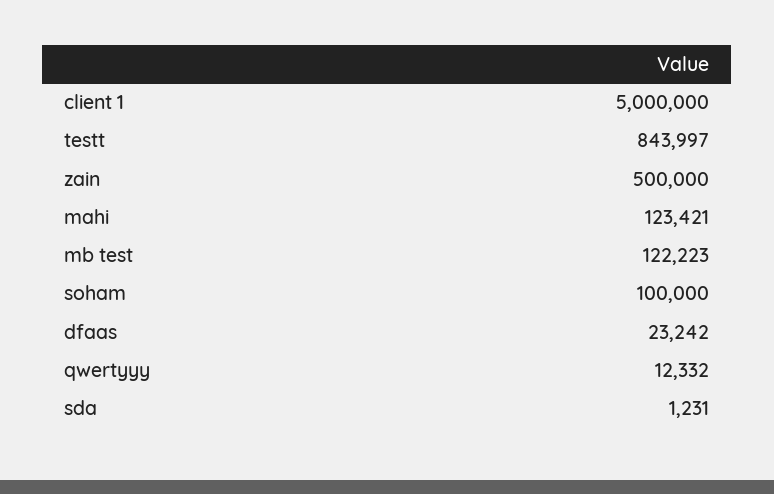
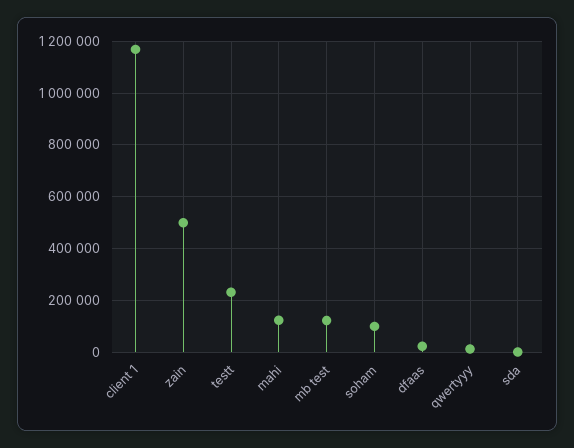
client 1: 5000000 -> 1175000
testt: 843997 -> 225000

